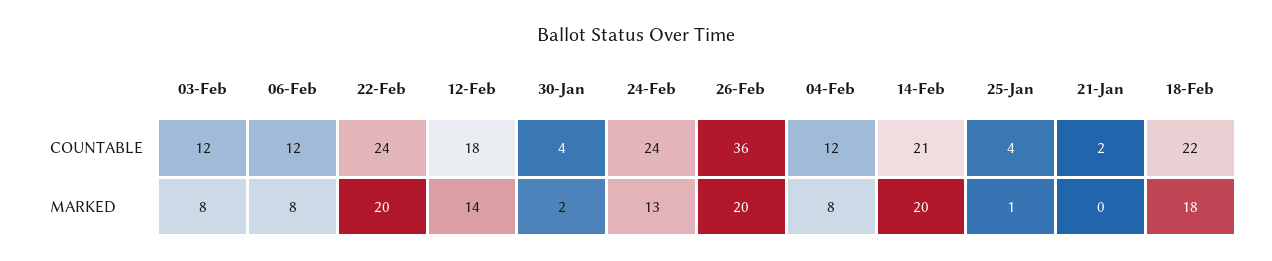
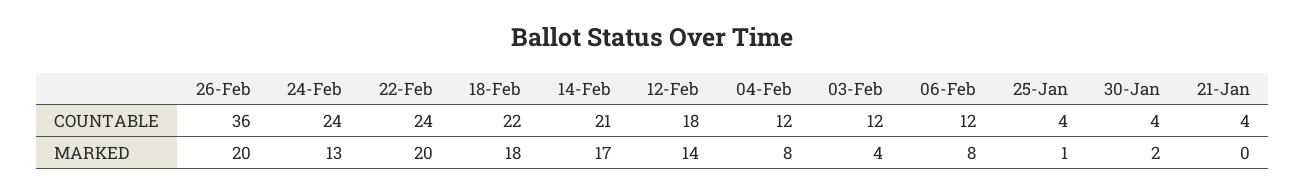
21-Jan, COUNTABLE: 2 -> 4
03-Feb, MARKED: 8 -> 4
14-Feb, MARKED: 20 -> 17

